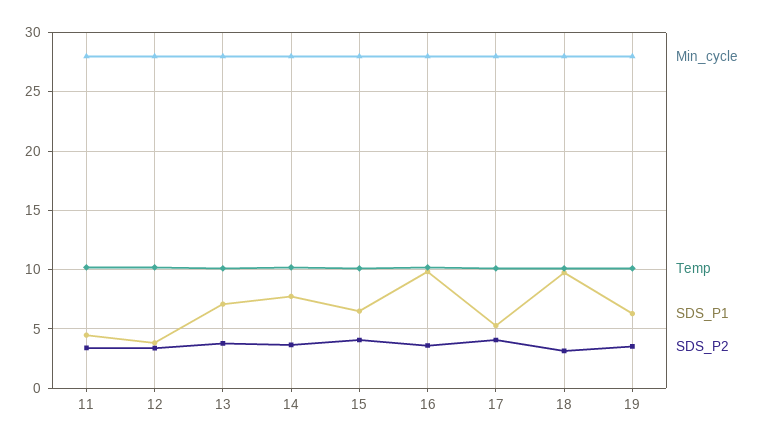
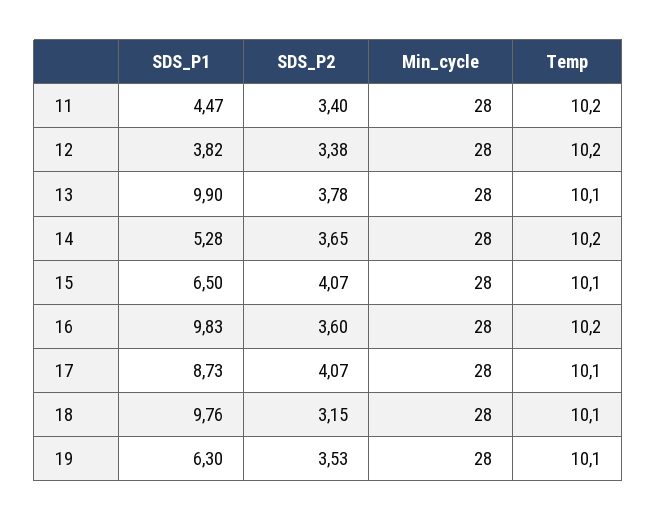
SDS_P1, 13: 7 -> 9.9
SDS_P1, 14: 8 -> 5.28
SDS_P1, 17: 5 -> 8.73

